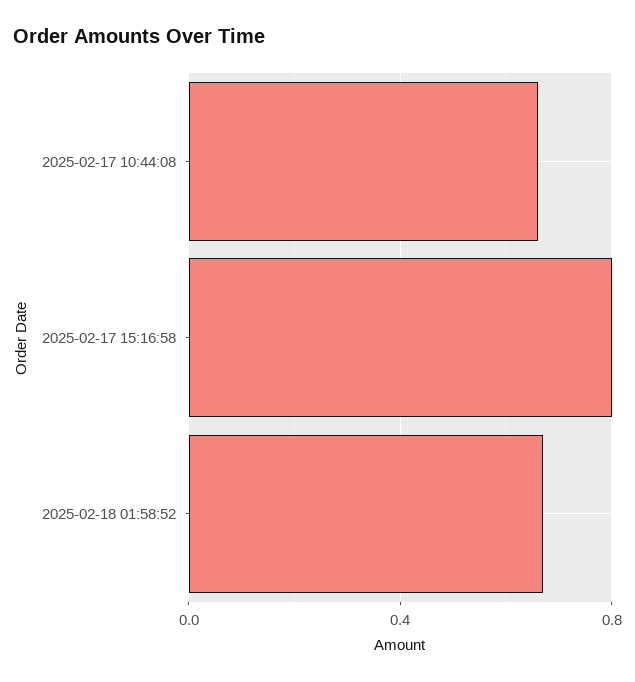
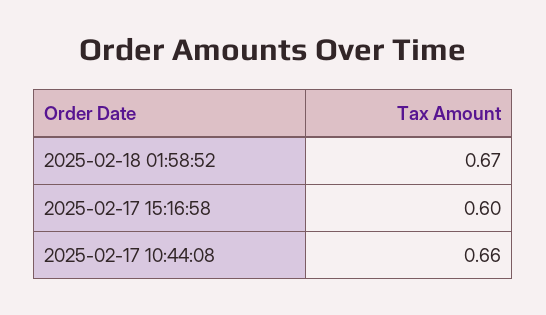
2025-02-17 15:16:58: 0.8 -> 0.6

